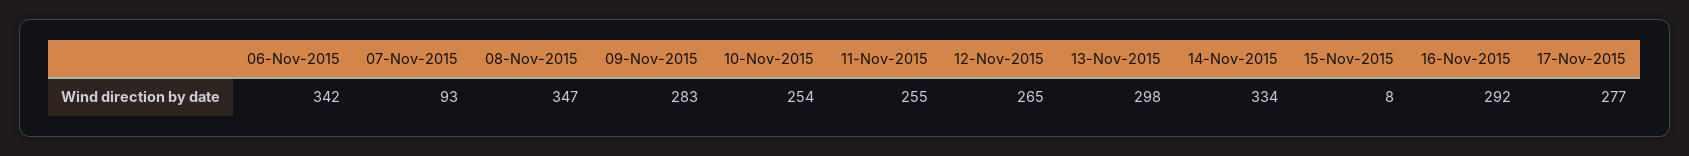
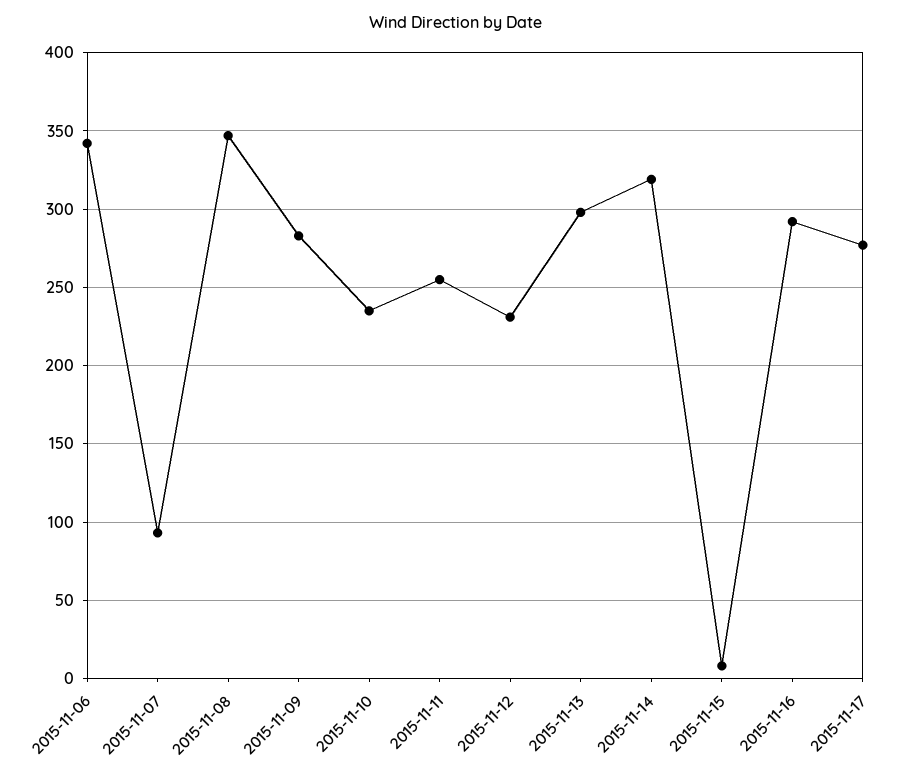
10-Nov-2015: 254 -> 235
12-Nov-2015: 265 -> 230
14-Nov-2015: 334 -> 320

